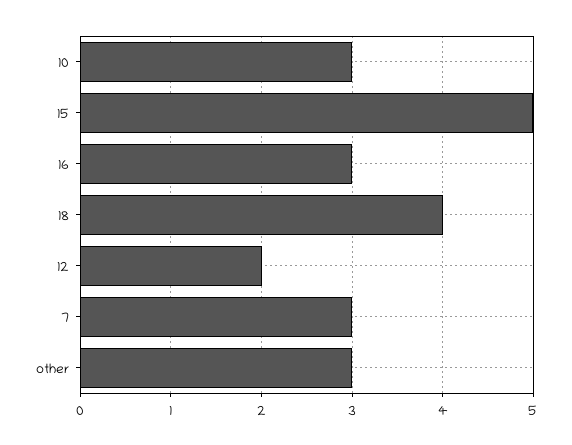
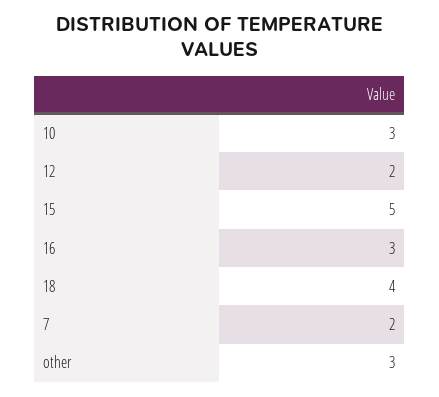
7: 3 -> 2

